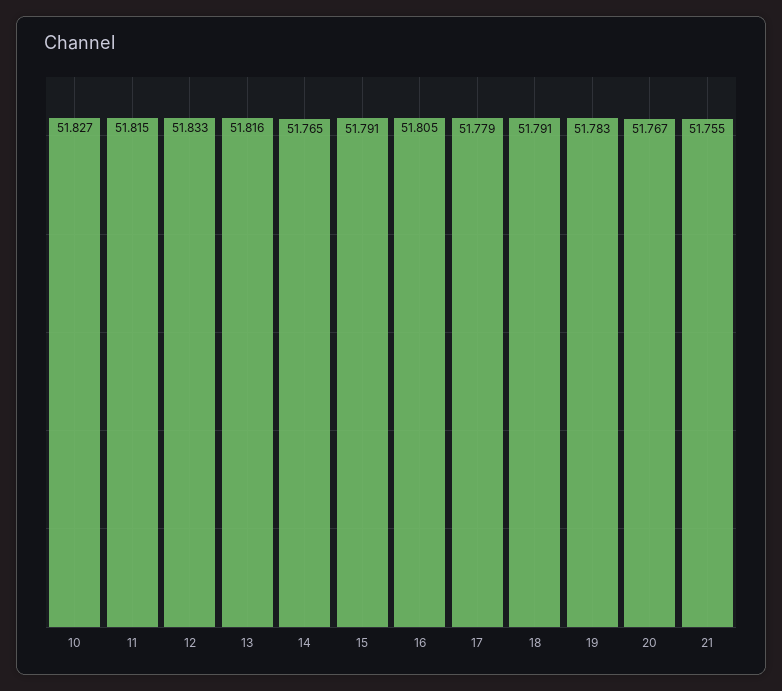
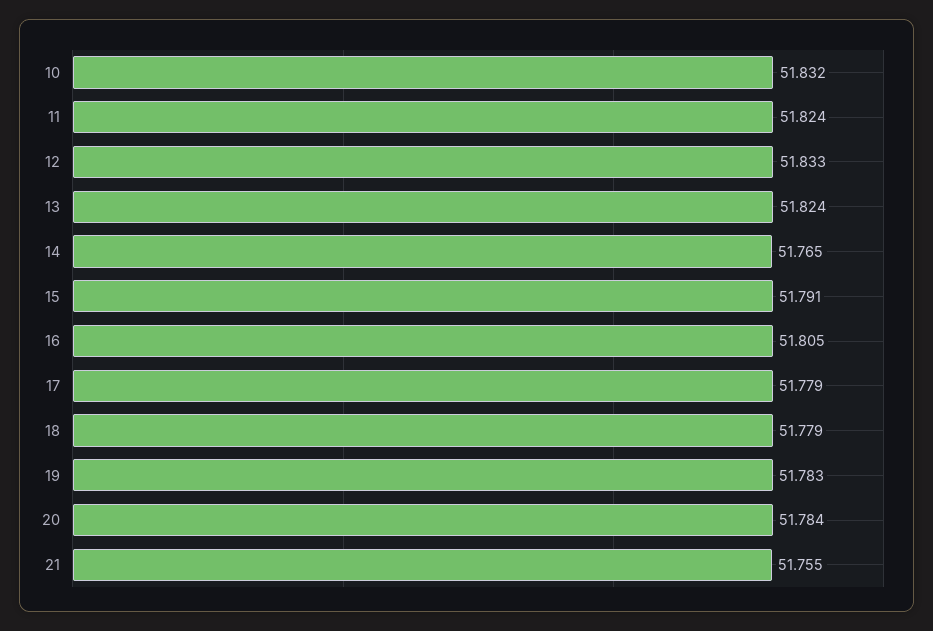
10: 51.827 -> 51.832
11: 51.815 -> 51.824
13: 51.816 -> 51.824
18: 51.791 -> 51.779
20: 51.767 -> 51.784

